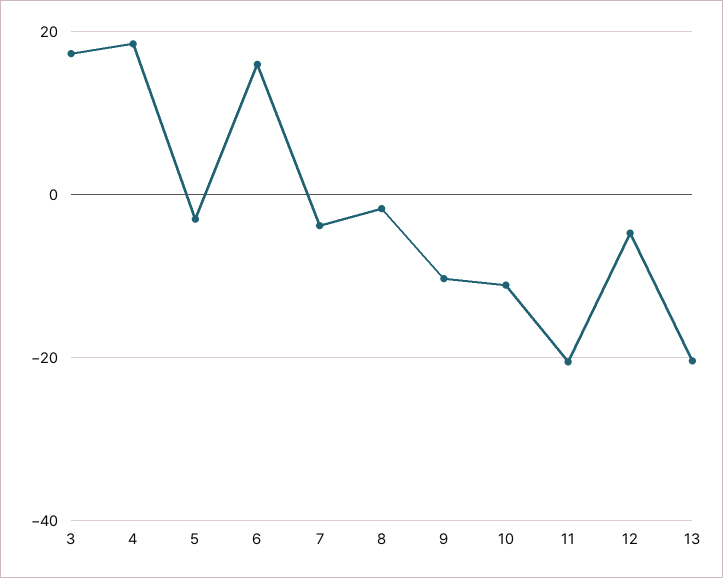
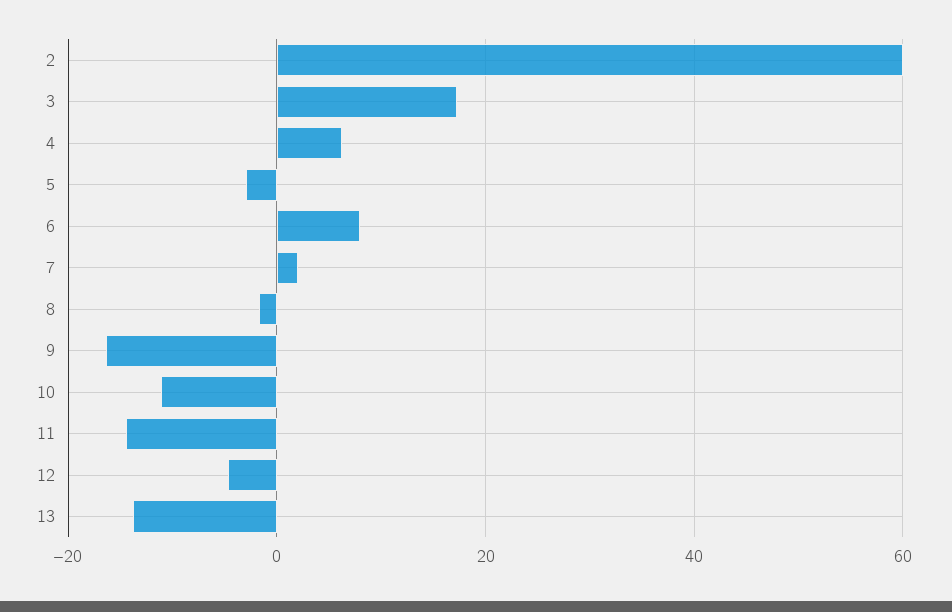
4: 18 -> 6
6: 16 -> 8
7: -4 -> 2
9: -10 -> -16
11: -20 -> -14
13: -20 -> -14
2: none -> 60

